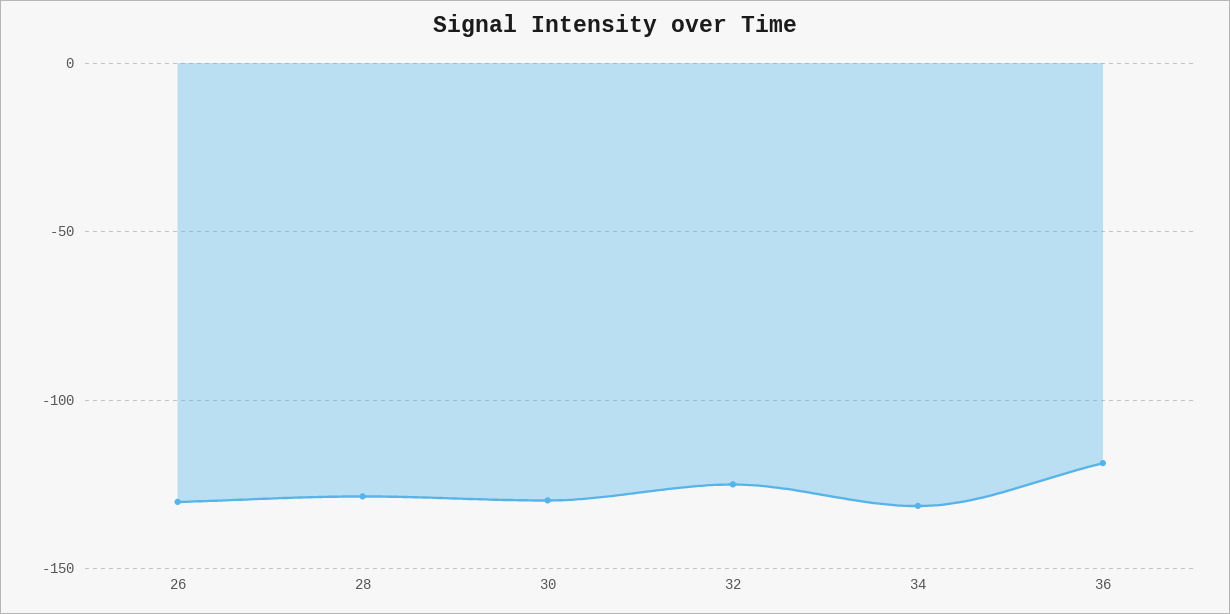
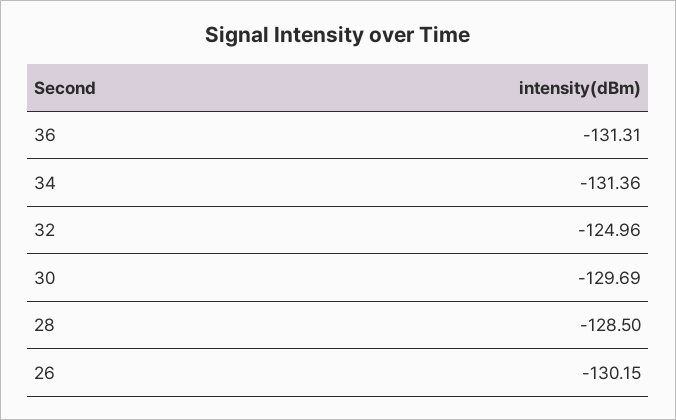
36: -120 -> -131.31

